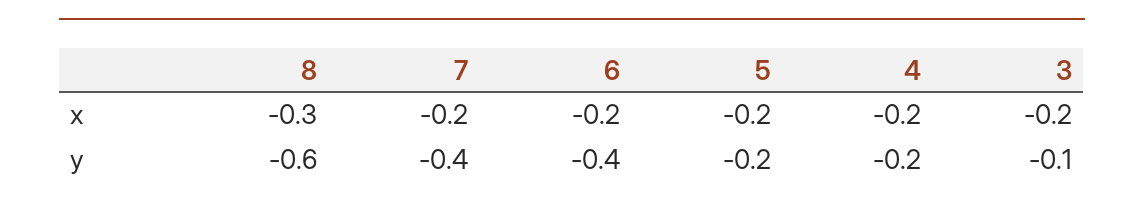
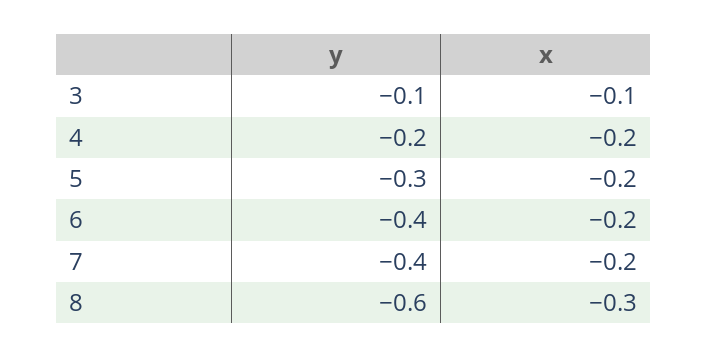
3, x: -0.2 -> -0.1
5, y: -0.2 -> -0.3

